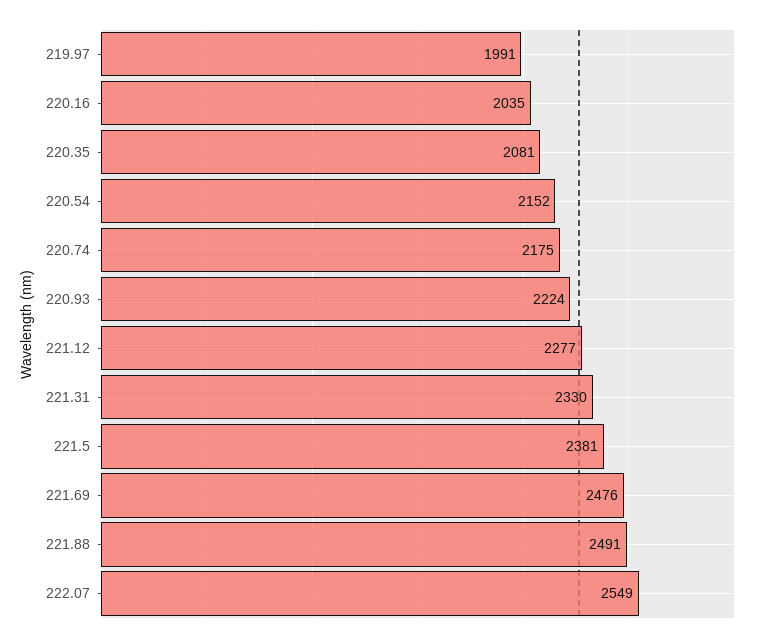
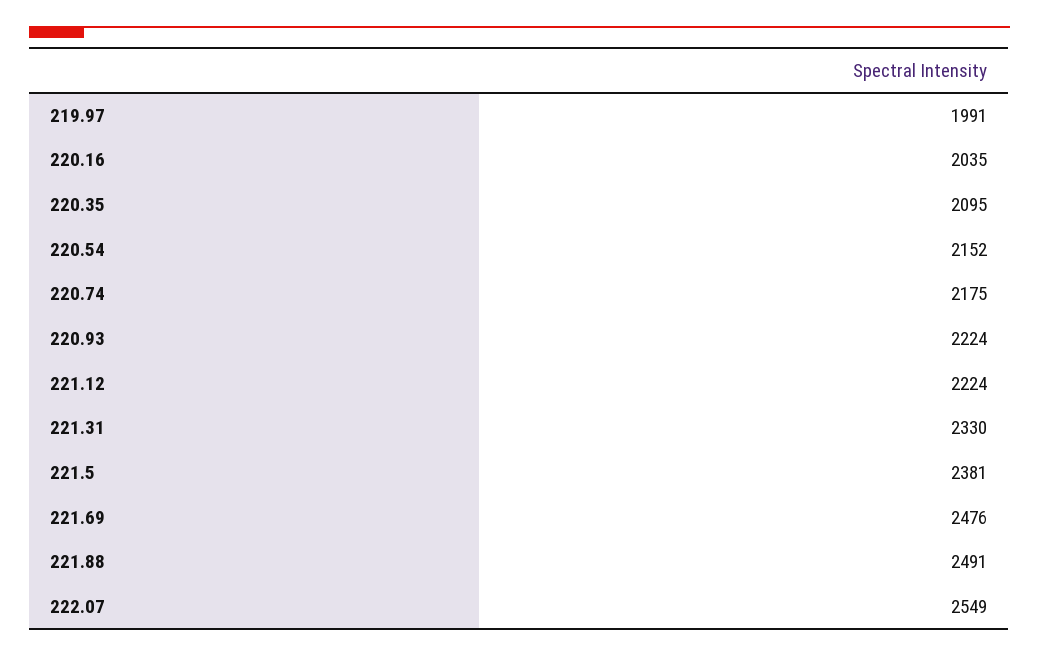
220.35: 2081 -> 2095
221.12: 2277 -> 2224

